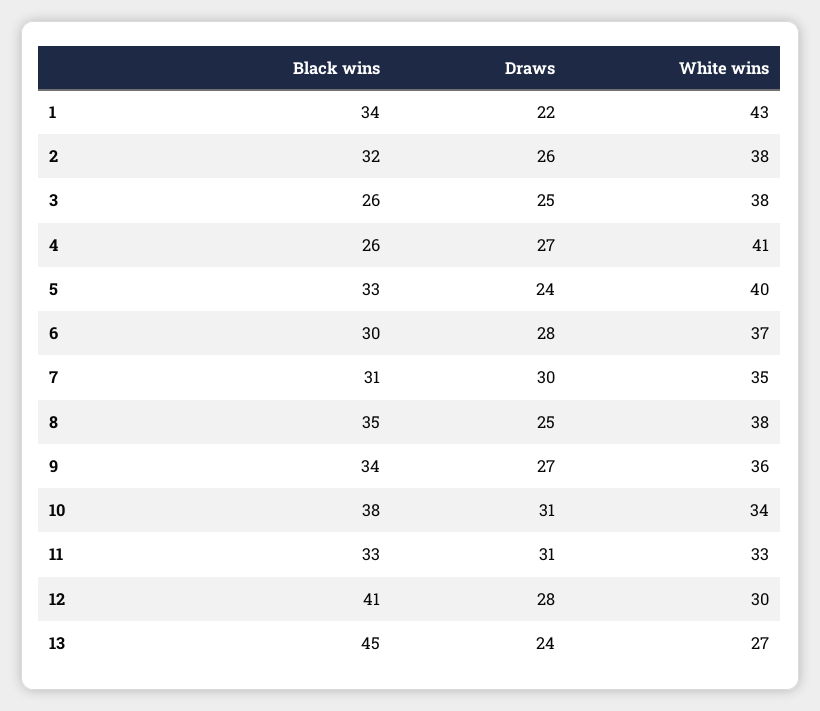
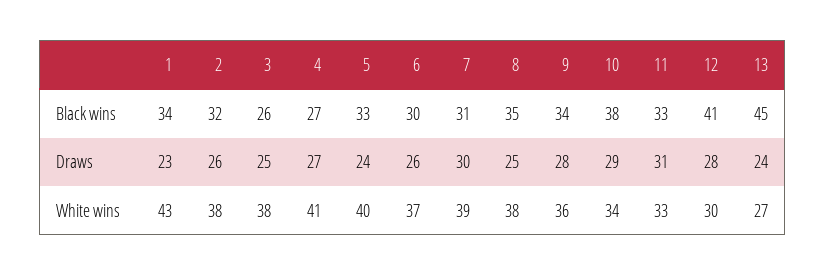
Draws, 1: 22 -> 23
Black wins, 4: 26 -> 27
Draws, 6: 28 -> 26
White wins, 7: 35 -> 39
Draws, 9: 27 -> 28
Draws, 10: 31 -> 29

